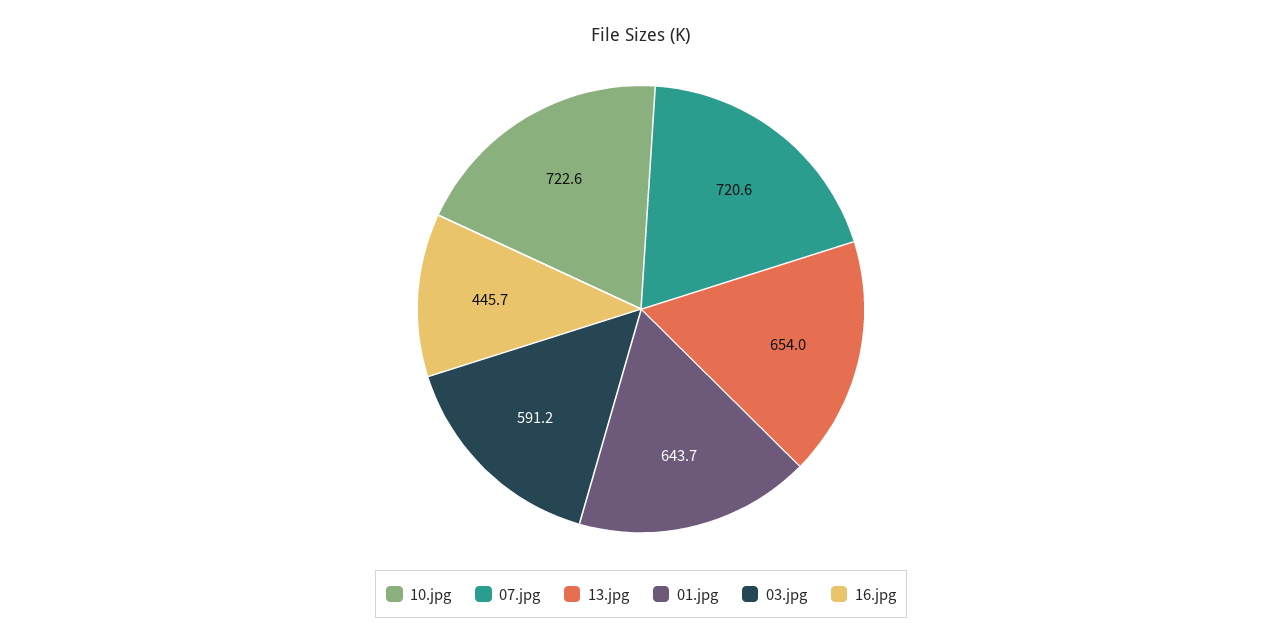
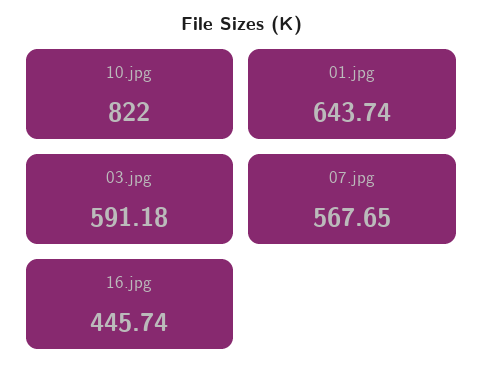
10.jpg: 722.6 -> 822
07.jpg: 720.6 -> 567.65
13.jpg: 654 -> none

